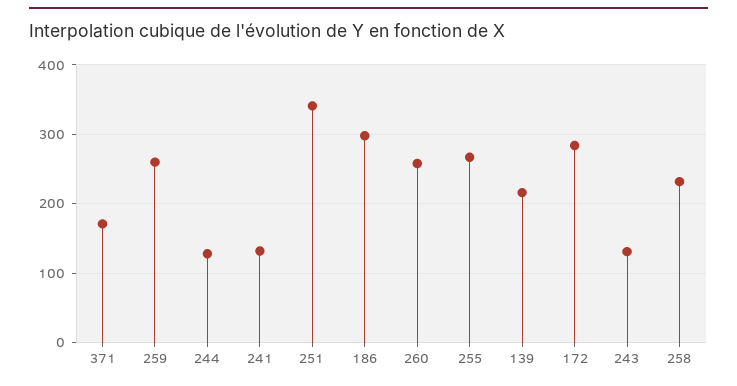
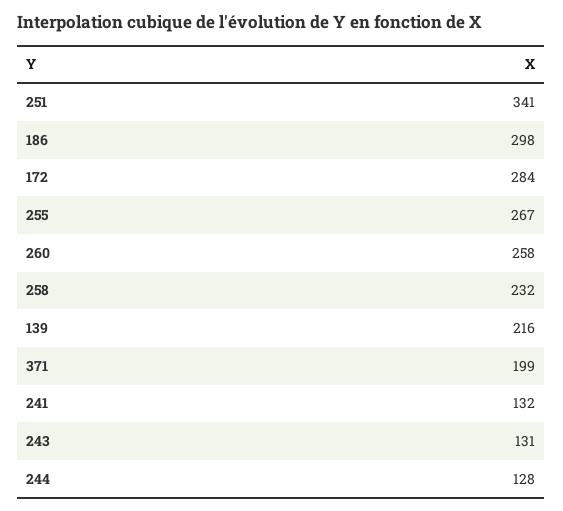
371: 170 -> 199
259: 260 -> none

